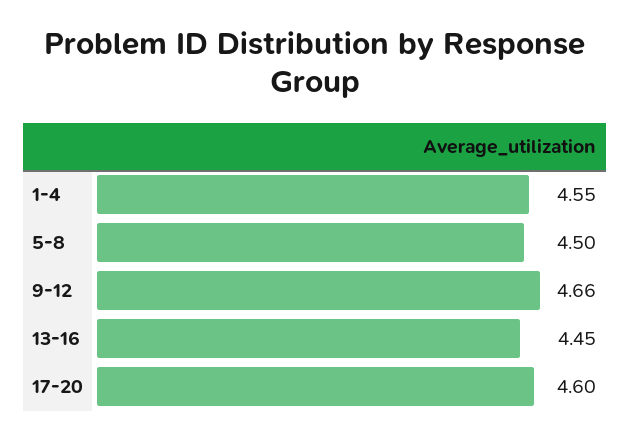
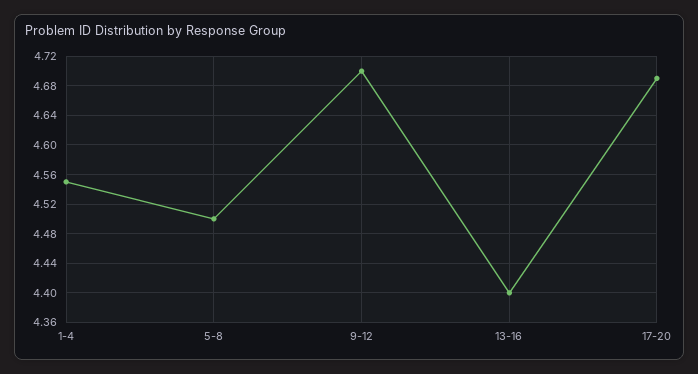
9-12: 4.66 -> 4.7
13-16: 4.45 -> 4.4
17-20: 4.6 -> 4.69

